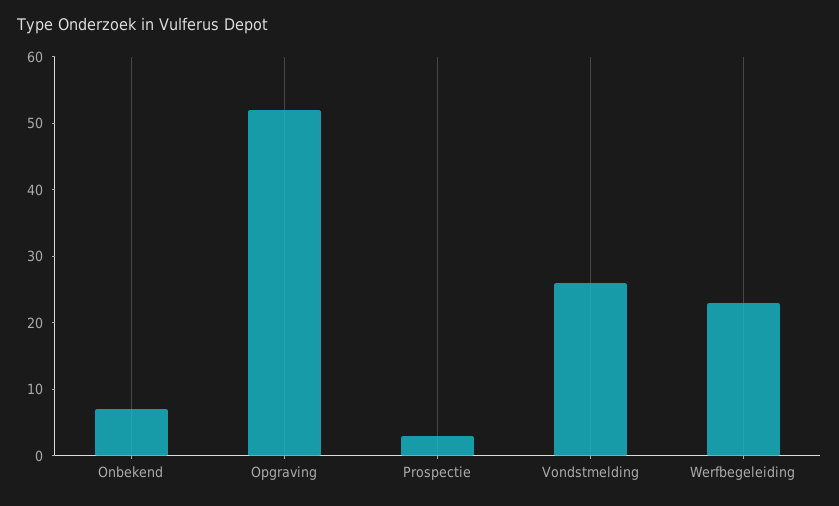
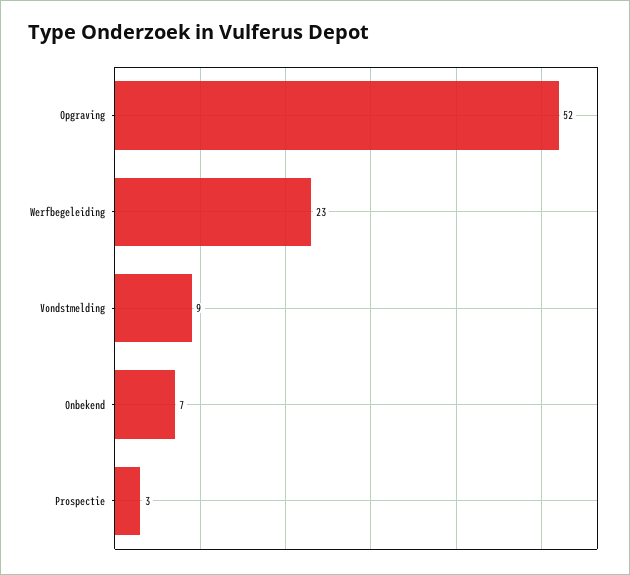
Vondstmelding: 25 -> 9

